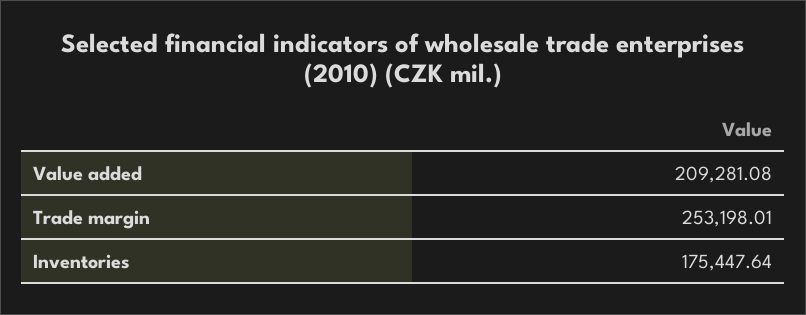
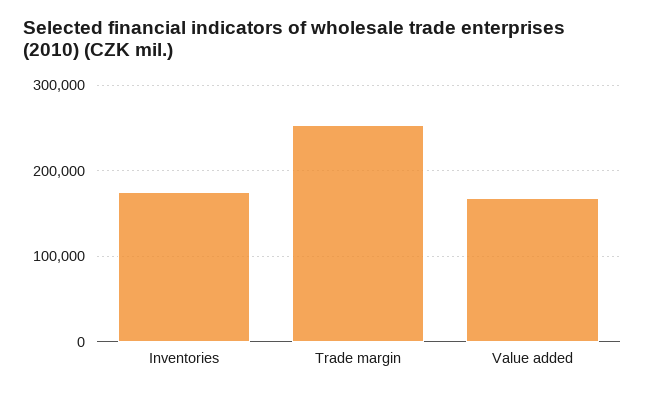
Value added: 209281.08 -> 170000

